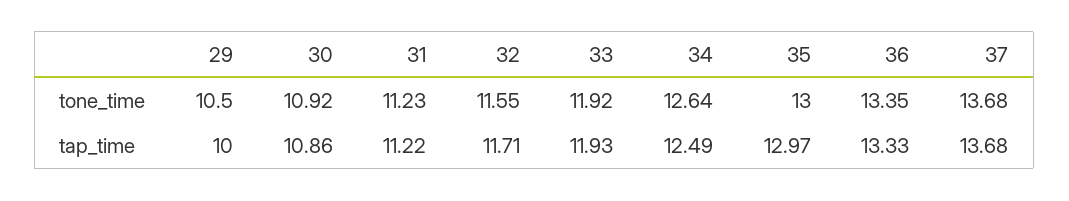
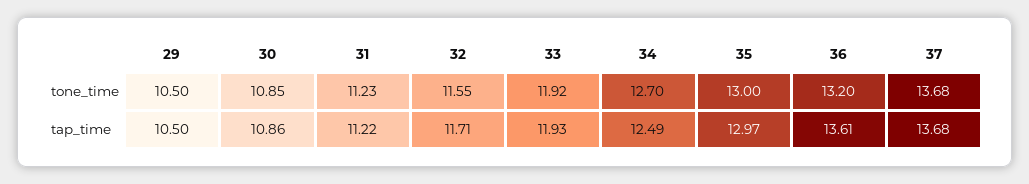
30, tone_time: 10.92 -> 10.85
34, tone_time: 12.64 -> 12.7
36, tone_time: 13.35 -> 13.2
29, tap_time: 10 -> 10.5
36, tap_time: 13.33 -> 13.61

